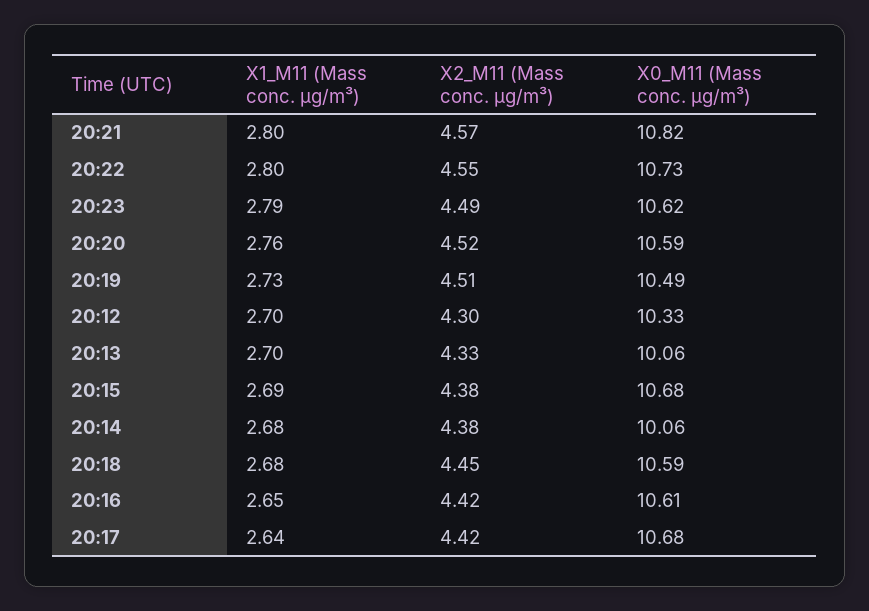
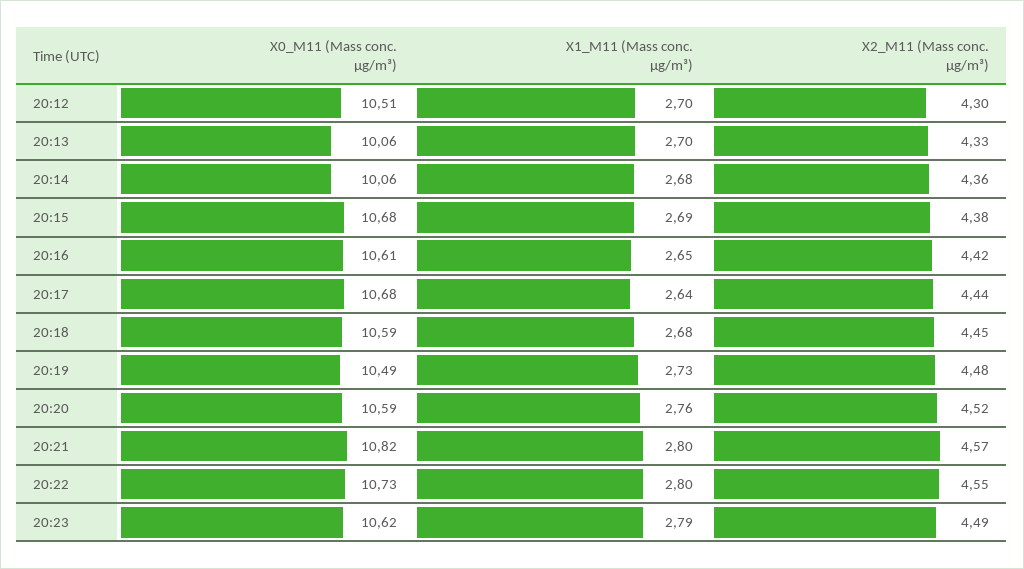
X2_M11 (Mass conc. μg/m³), 20:19: 4.51 -> 4.48
X0_M11 (Mass conc. μg/m³), 20:12: 10.33 -> 10.51
X2_M11 (Mass conc. μg/m³), 20:14: 4.38 -> 4.36
X2_M11 (Mass conc. μg/m³), 20:17: 4.42 -> 4.44

